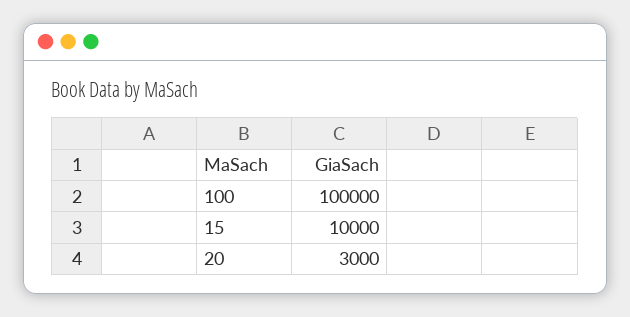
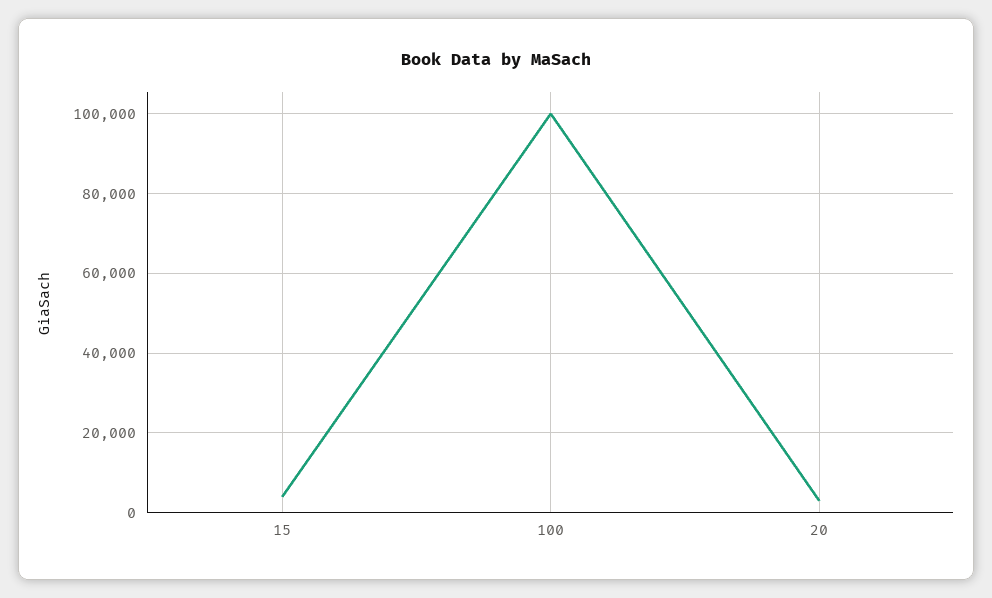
15: 10000 -> 4000

